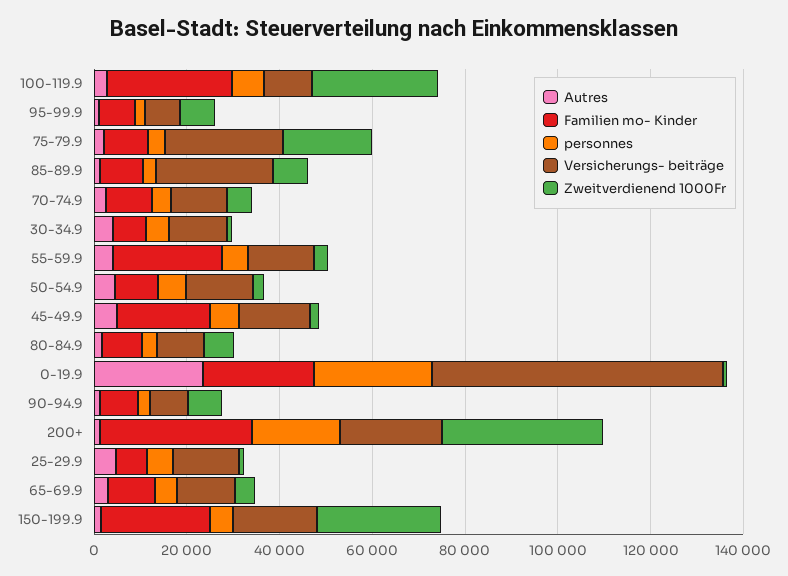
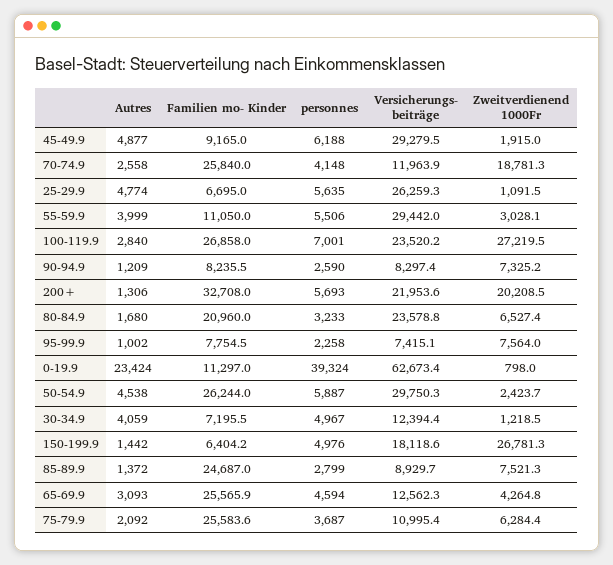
Versicherungs- beiträge, 100-119.9: 10000 -> 23520.2
Familien mo- Kinder, 75-79.9: 10000 -> 25583.6
Versicherungs- beiträge, 75-79.9: 25000 -> 10995.4
Zweitverdienend 1000Fr, 75-79.9: 20000 -> 6284.4
Familien mo- Kinder, 85-89.9: 10000 -> 24687
Versicherungs- beiträge, 85-89.9: 25000 -> 8929.7
Familien mo- Kinder, 70-74.9: 10000 -> 25840
Zweitverdienend 1000Fr, 70-74.9: 5000 -> 18781.3
Familien mo- Kinder, 55-59.9: 25000 -> 11050
Versicherungs- beiträge, 55-59.9: 15000 -> 29442
Familien mo- Kinder, 50-54.9: 10000 -> 26244
Versicherungs- beiträge, 50-54.9: 15000 -> 29750.3
Familien mo- Kinder, 45-49.9: 20000 -> 9165
Versicherungs- beiträge, 45-49.9: 15000 -> 29279.5
Familien mo- Kinder, 80-84.9: 10000 -> 20960
Versicherungs- beiträge, 80-84.9: 10000 -> 23578.8
Familien mo- Kinder, 0-19.9: 25000 -> 11297
personnes, 0-19.9: 25000 -> 39324
personnes, 200+: 20000 -> 5693
Zweitverdienend 1000Fr, 200+: 35000 -> 20208.5
Versicherungs- beiträge, 25-29.9: 15000 -> 26259.3
Familien mo- Kinder, 65-69.9: 10000 -> 25565.9
Familien mo- Kinder, 150-199.9: 25000 -> 6404.2

